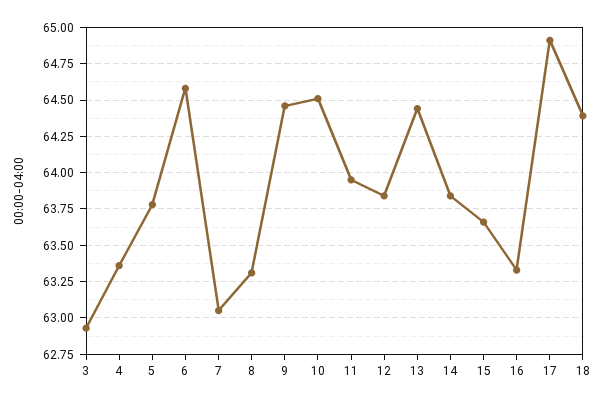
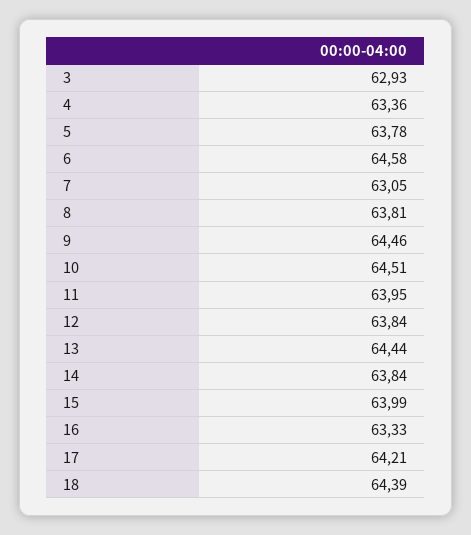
8: 63.3 -> 63.81
15: 63.65 -> 63.99
17: 64.9 -> 64.21

